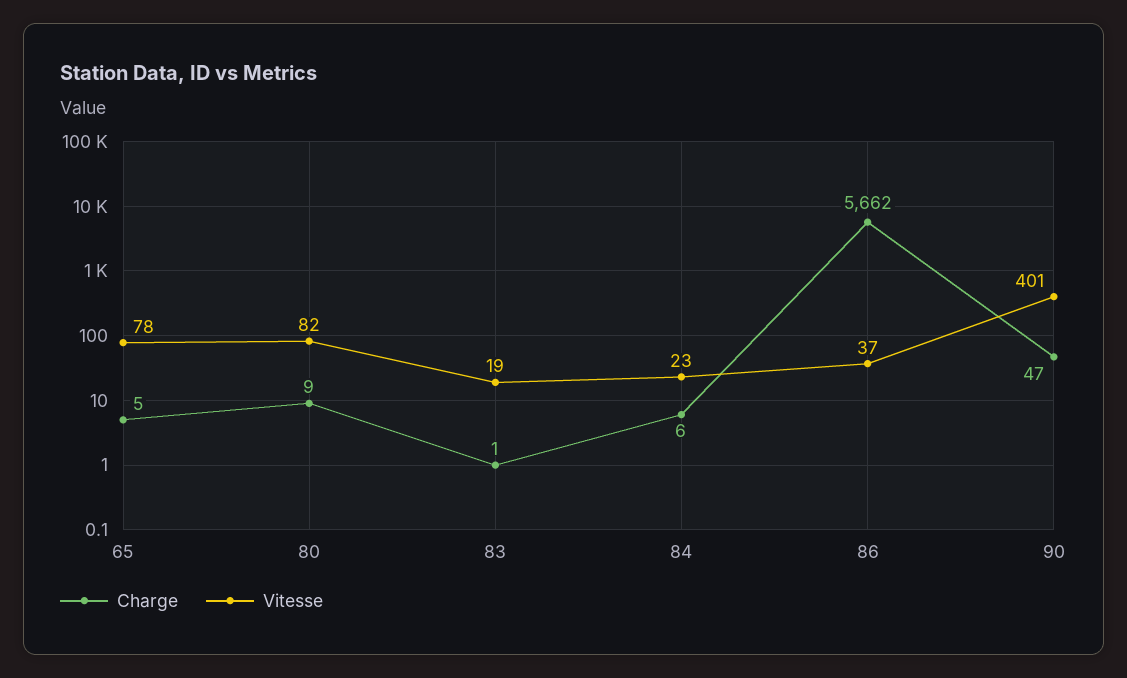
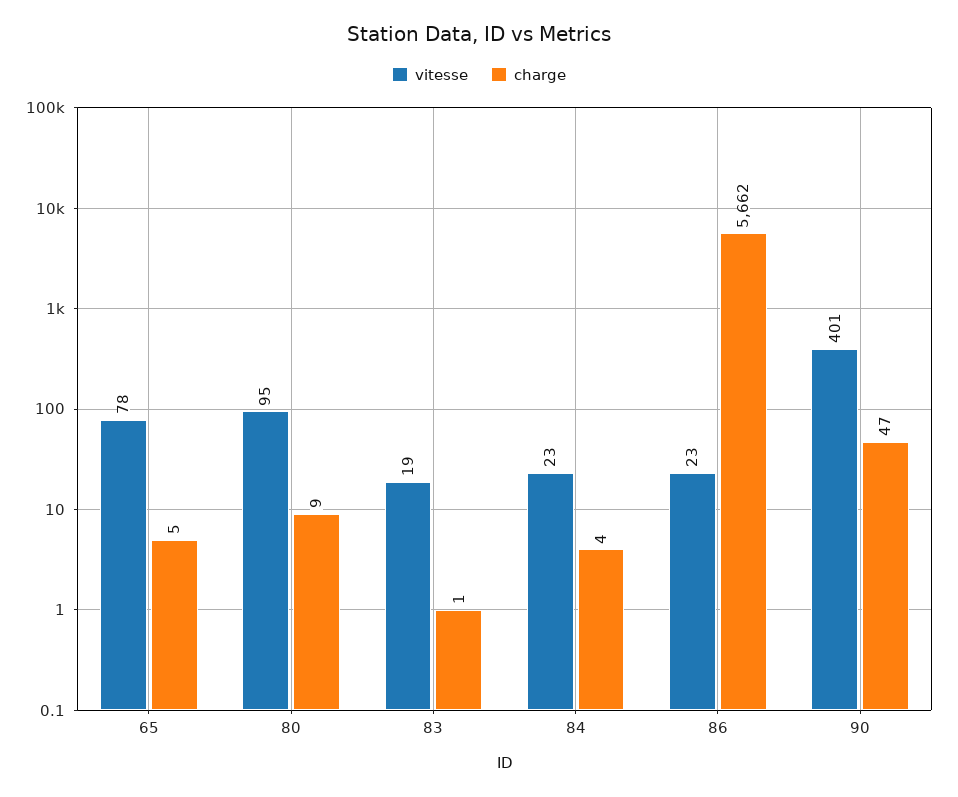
Vitesse, 80: 82 -> 95
Charge, 84: 6 -> 4
Vitesse, 86: 37 -> 23

